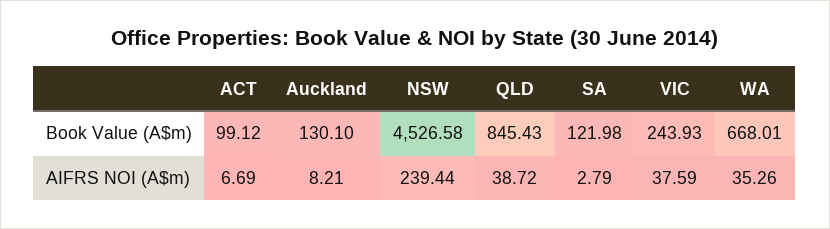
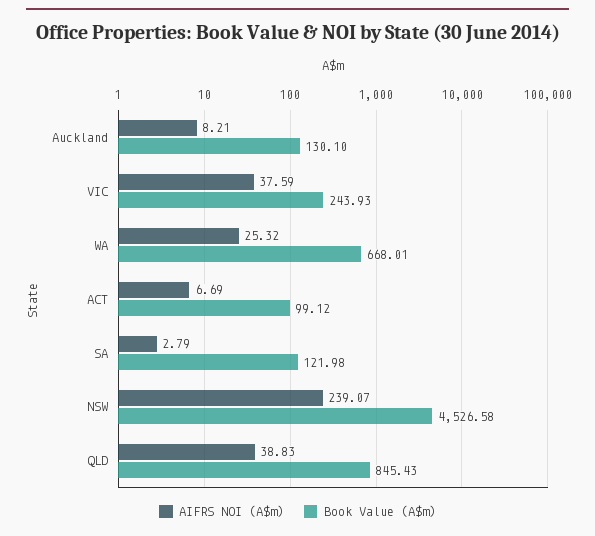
AIFRS NOI (A$m), NSW: 239.44 -> 239.07
AIFRS NOI (A$m), QLD: 38.72 -> 38.83
AIFRS NOI (A$m), WA: 35.26 -> 25.32

